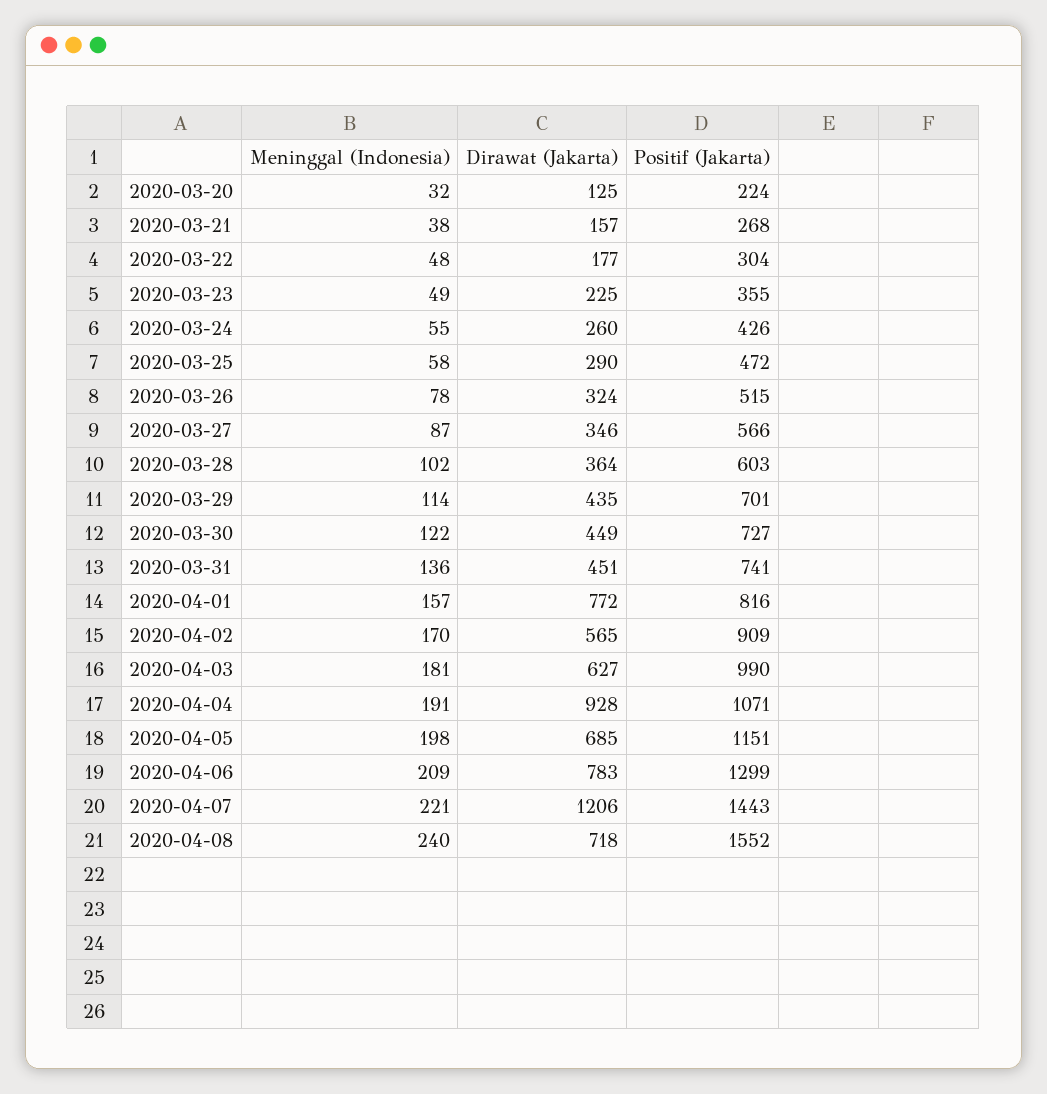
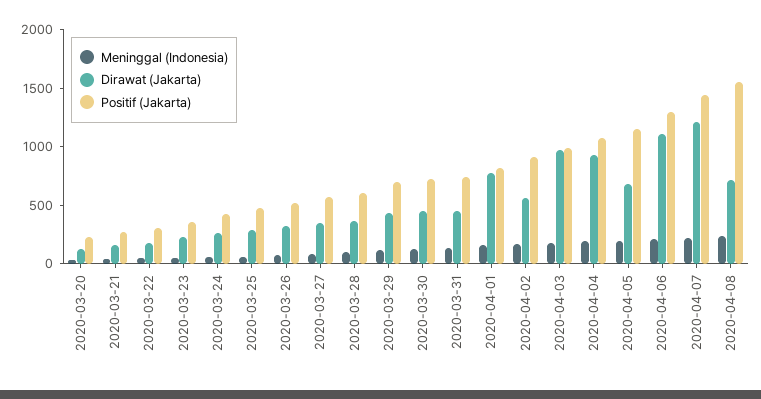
Dirawat (Jakarta), 2020-04-03: 627 -> 1000
Dirawat (Jakarta), 2020-04-06: 783 -> 1100

